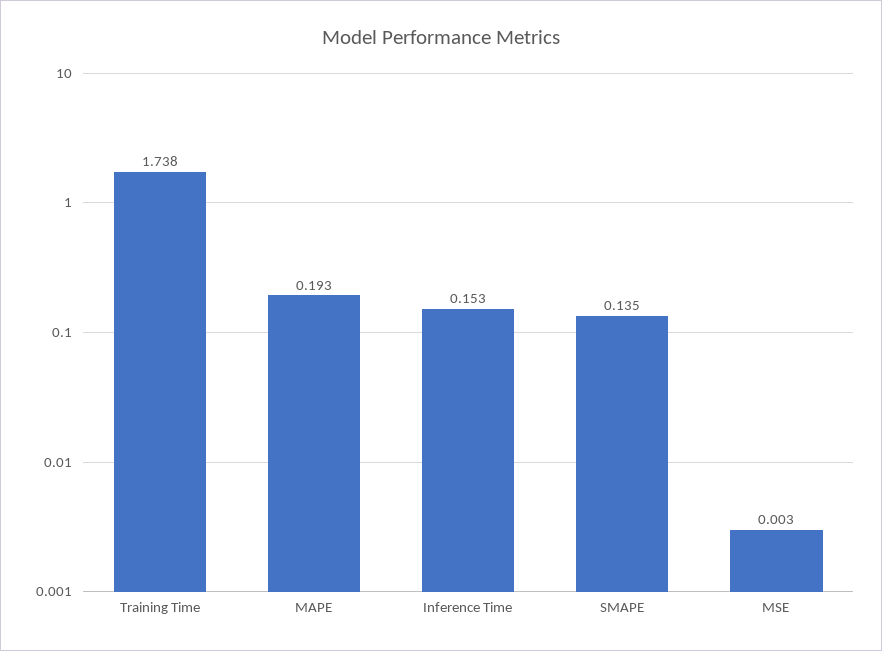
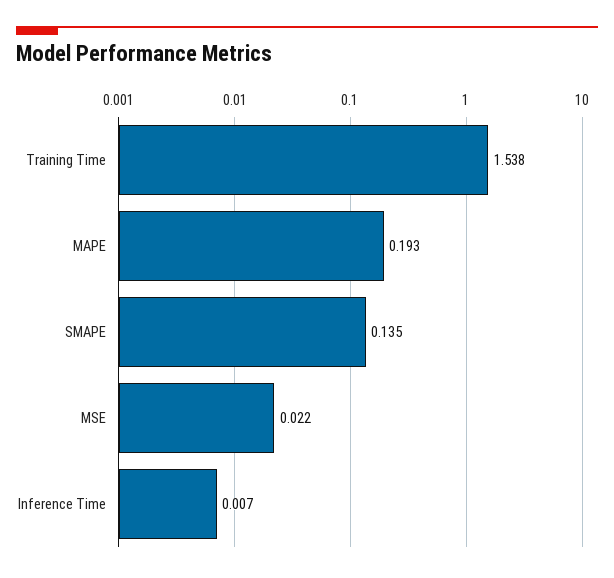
Training Time: 1.738 -> 1.538
Inference Time: 0.153 -> 0.007
MSE: 0.003 -> 0.022

